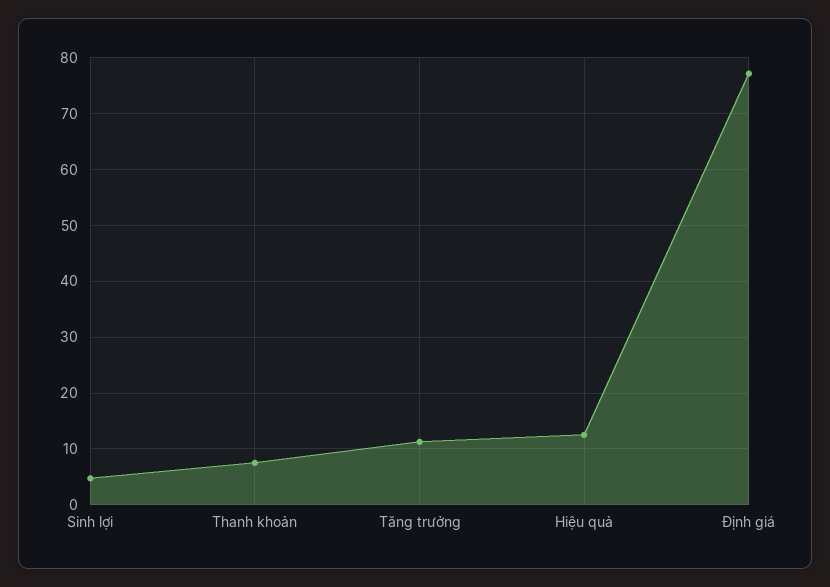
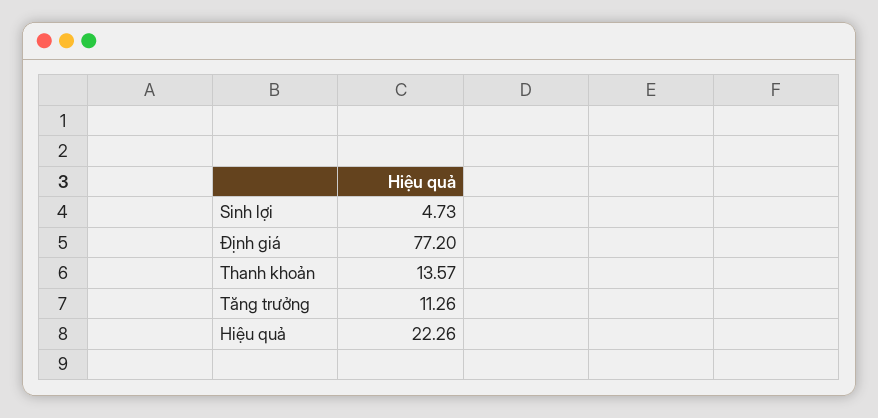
Thanh khoản: 8 -> 13.57
Hiệu quả: 12 -> 22.26

